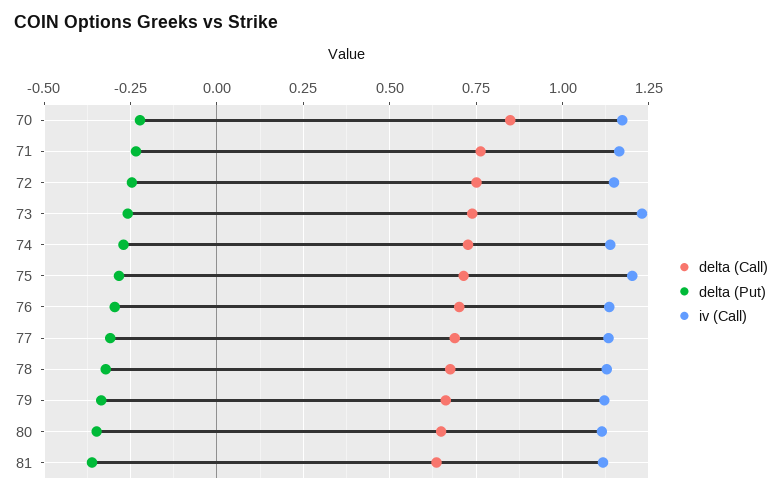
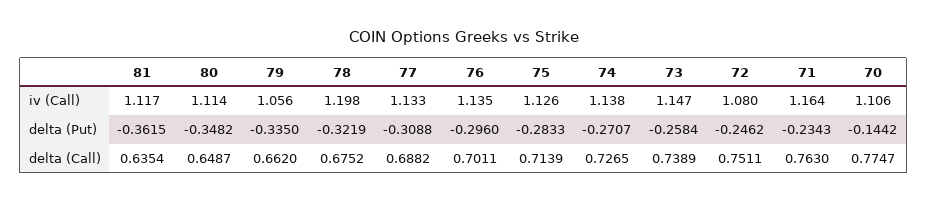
delta (Call), 70: 0.85 -> 0.7747
delta (Put), 70: -0.225 -> -0.1442
iv (Call), 70: 1.175 -> 1.106
iv (Call), 72: 1.15 -> 1.08
iv (Call), 73: 1.225 -> 1.147
iv (Call), 75: 1.2 -> 1.126
iv (Call), 78: 1.125 -> 1.198
iv (Call), 79: 1.125 -> 1.056

